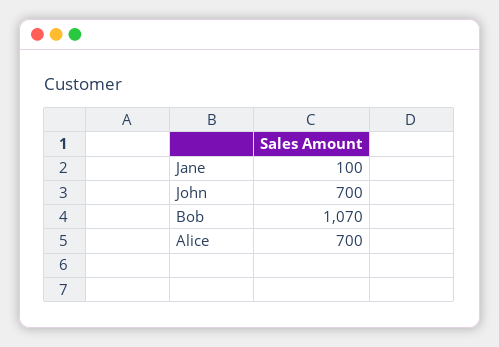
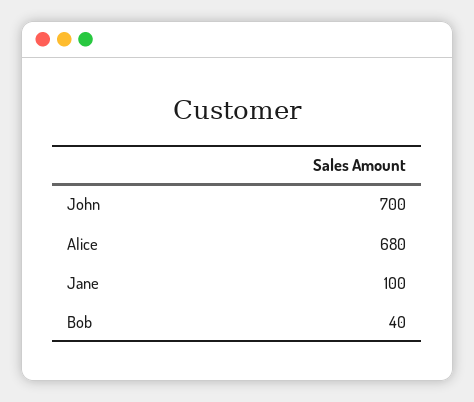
Bob: 1070 -> 40
Alice: 700 -> 680

